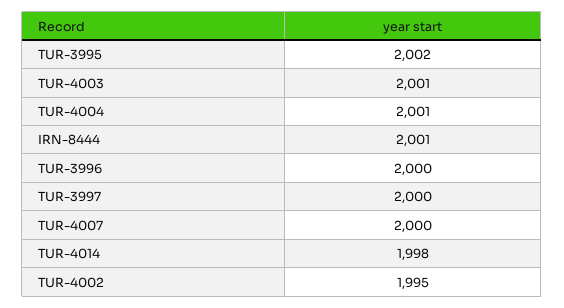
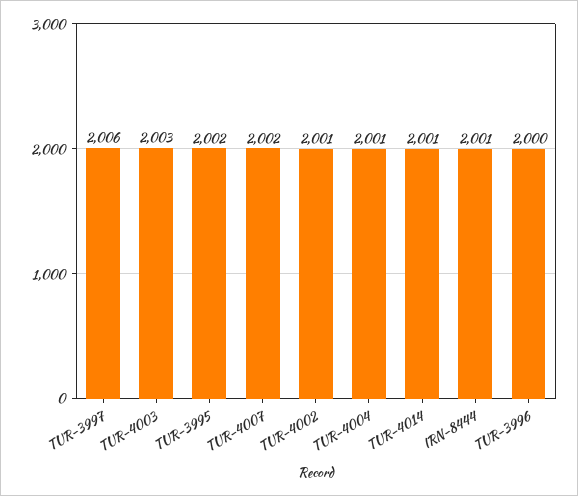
TUR-4003: 2001 -> 2003
TUR-3997: 2000 -> 2006
TUR-4007: 2000 -> 2002
TUR-4014: 1998 -> 2001
TUR-4002: 1995 -> 2001

